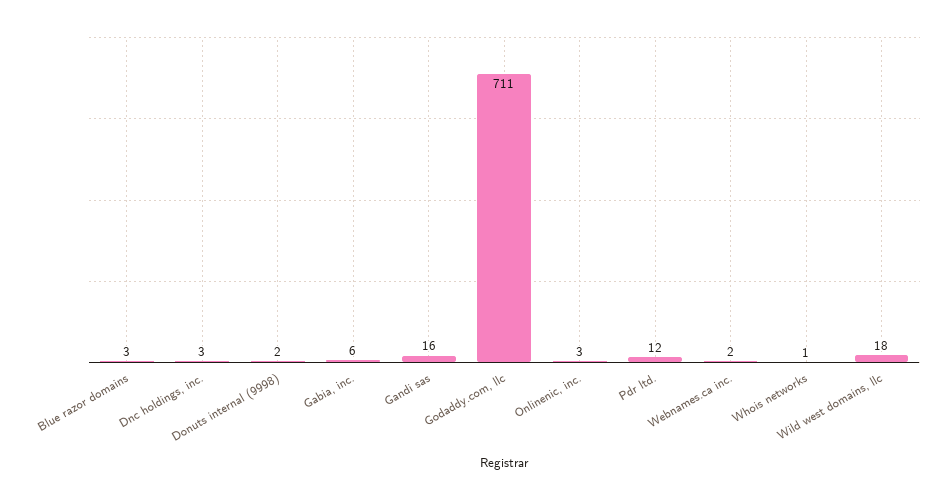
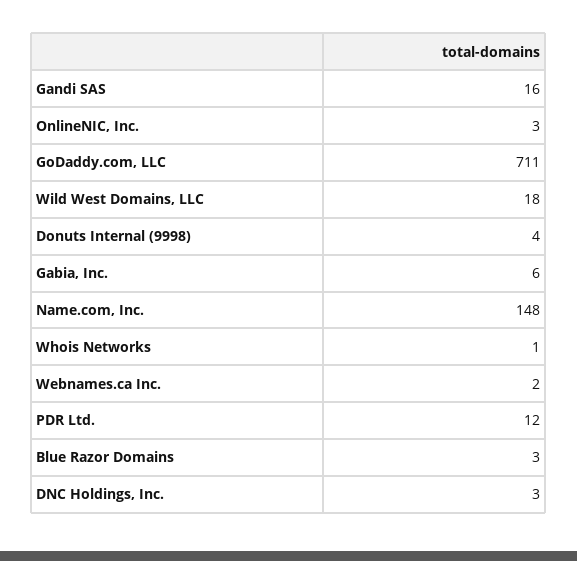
Donuts internal (9998): 2 -> 4
Name.com, Inc.: none -> 148

